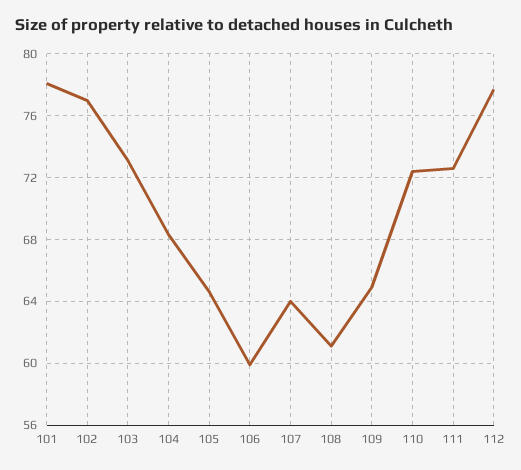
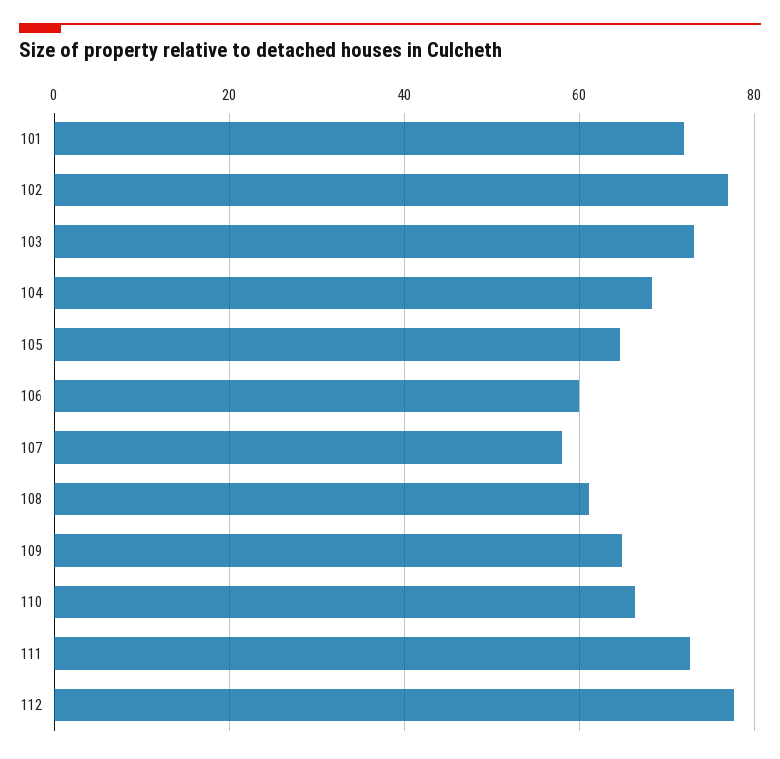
101: 78 -> 72
107: 64 -> 58
110: 72.5 -> 66

